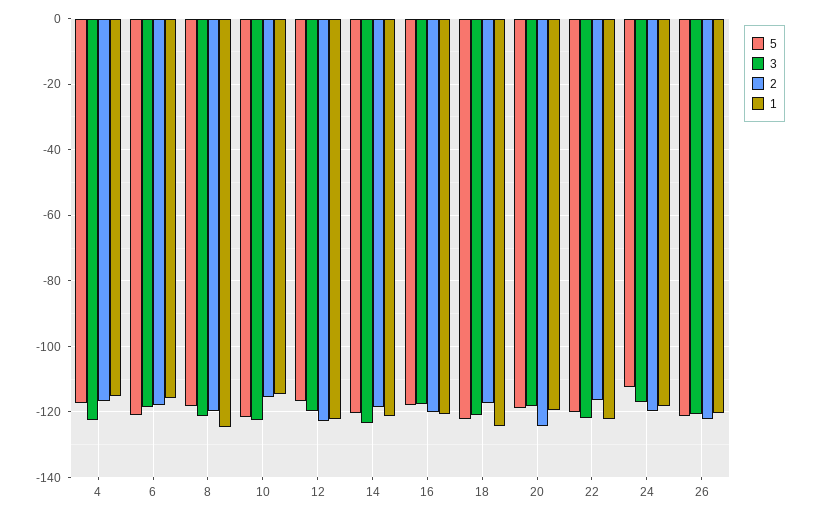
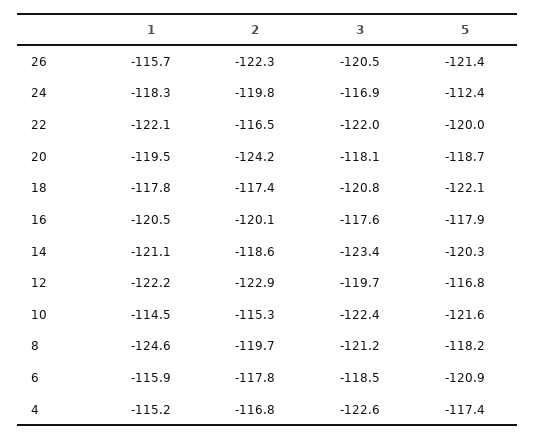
1, 18: -124 -> -117.8
1, 26: -120 -> -115.7

